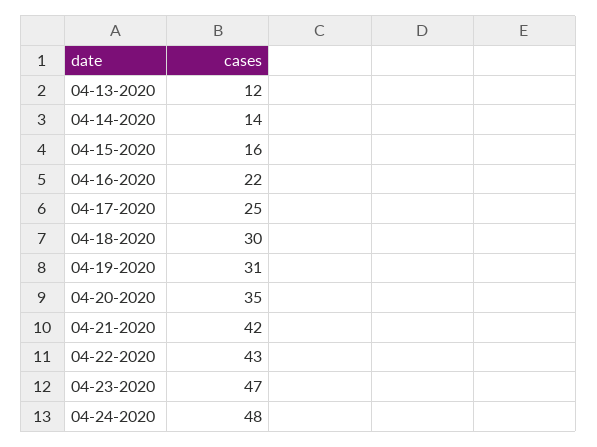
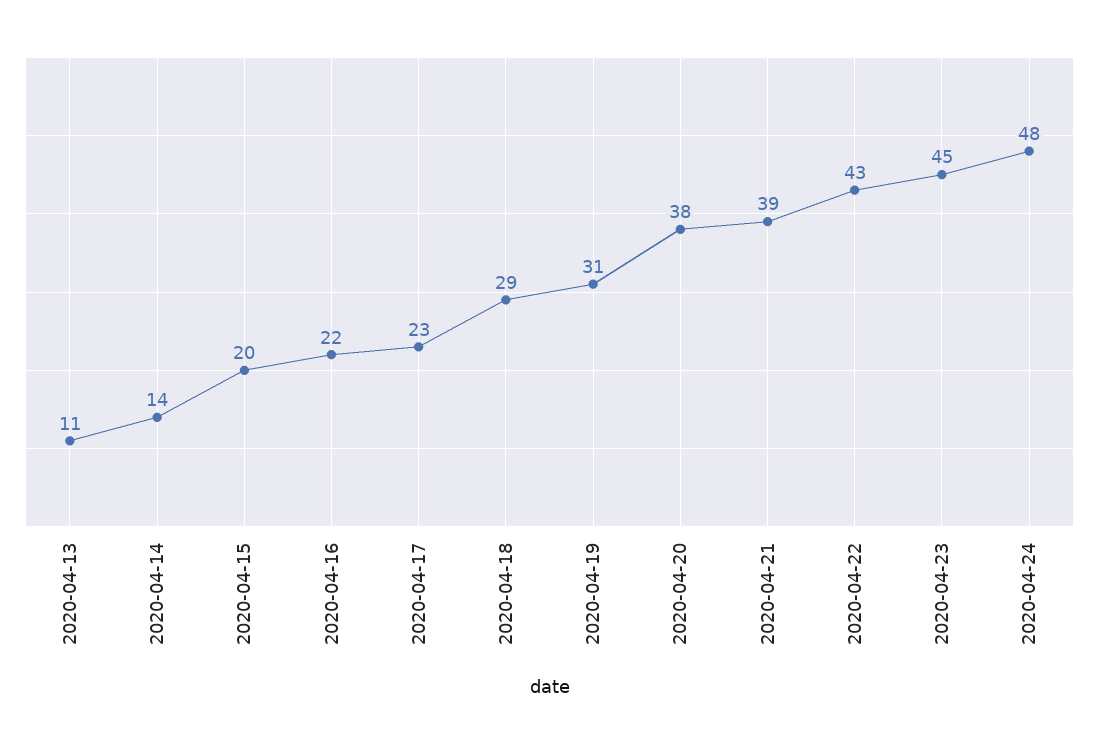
04-13-2020: 12 -> 11
04-15-2020: 16 -> 20
04-17-2020: 25 -> 23
04-18-2020: 30 -> 29
04-20-2020: 35 -> 38
04-21-2020: 42 -> 39
04-23-2020: 47 -> 45

